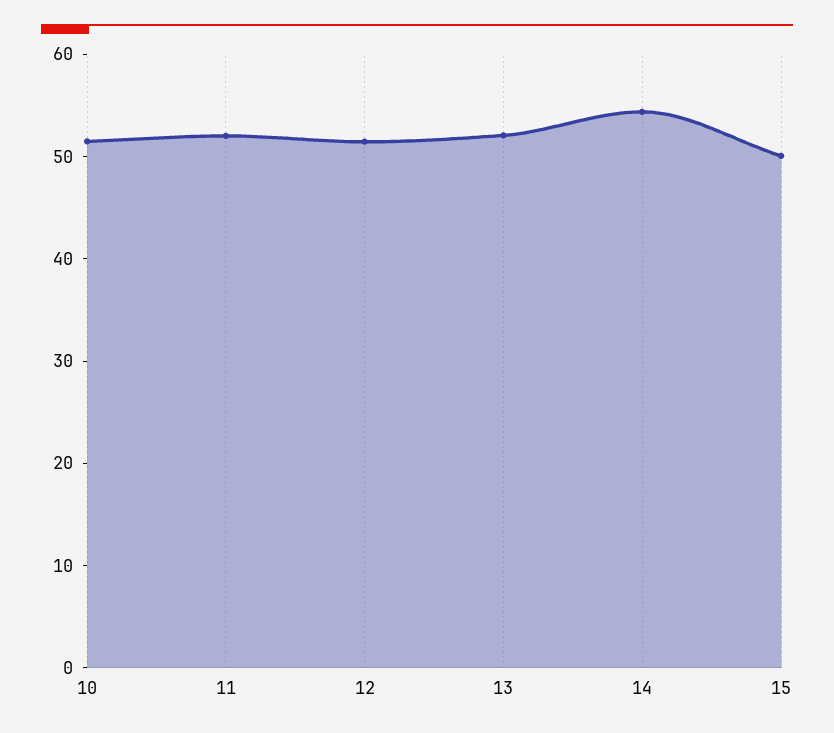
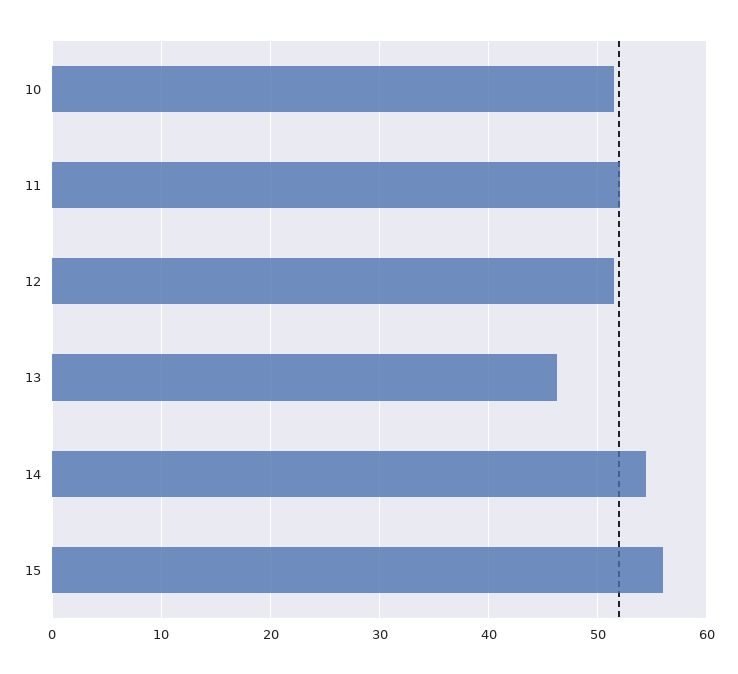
13: 52 -> 46
15: 50 -> 56

